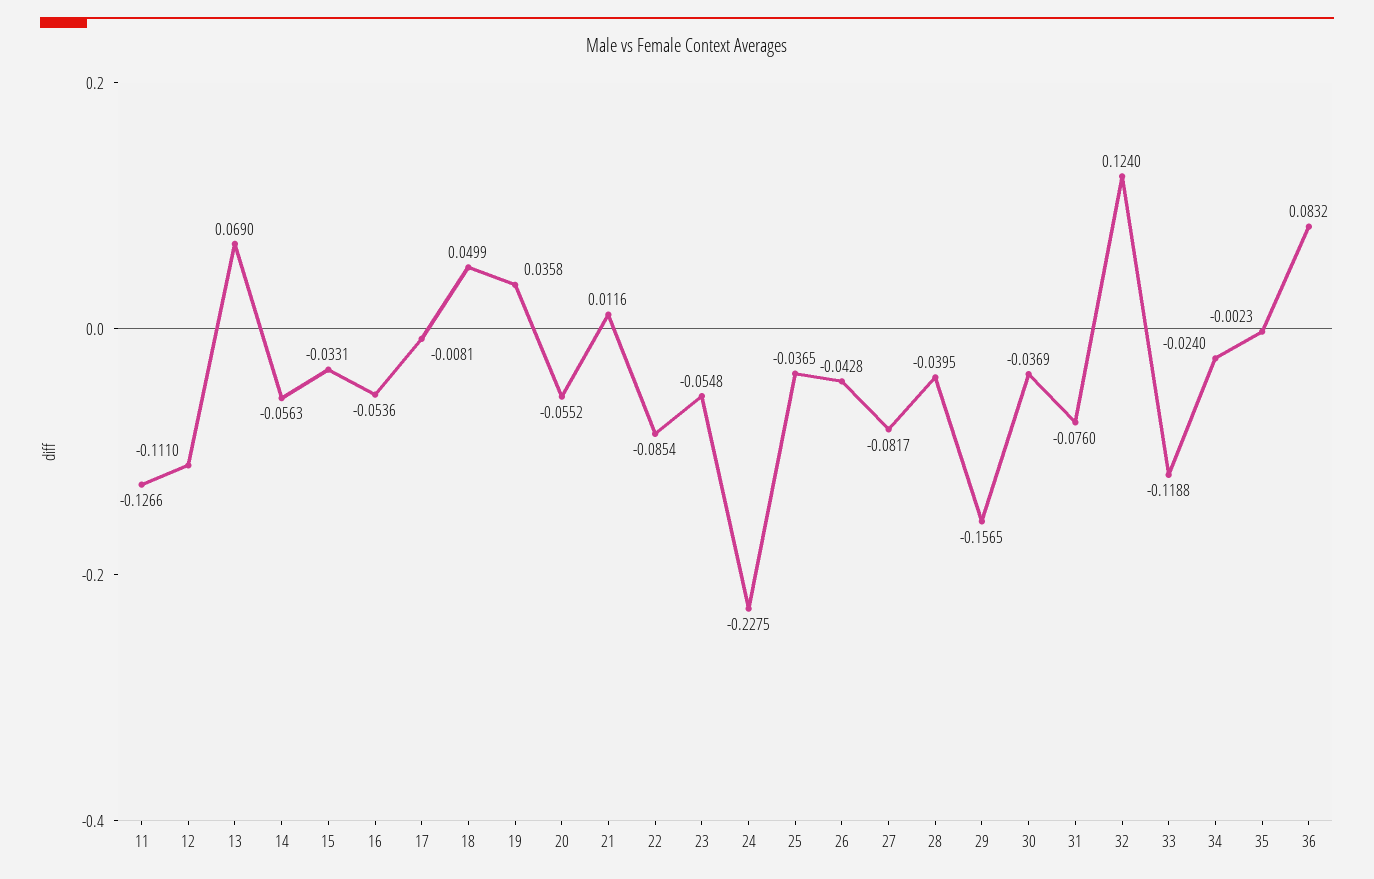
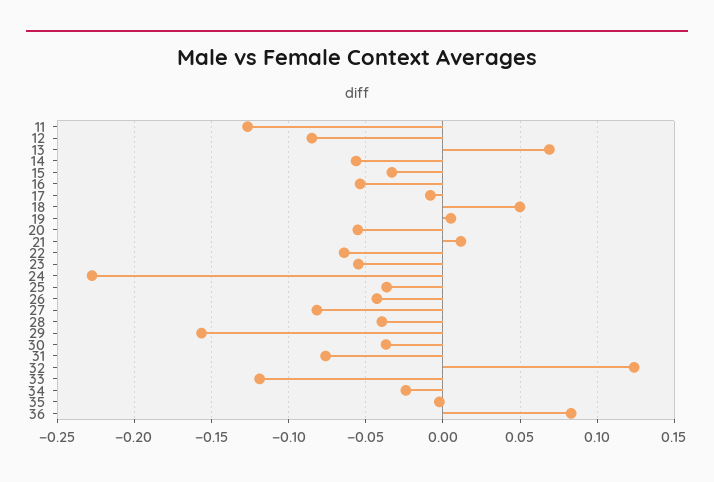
12: -0.111 -> -0.085
19: 0.0358 -> 0.005
22: -0.0854 -> -0.065

